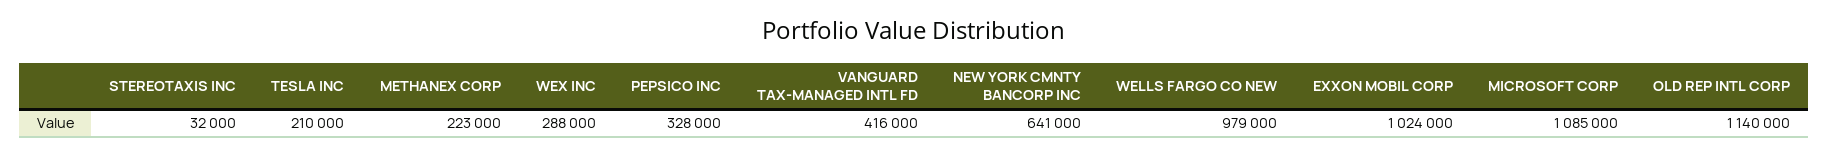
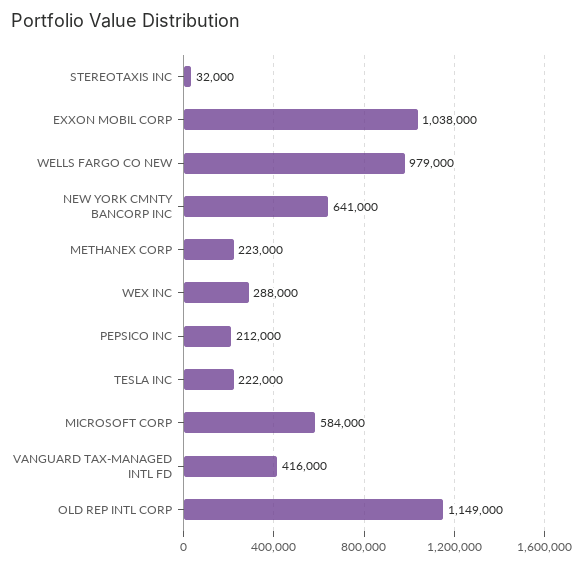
TESLA INC: 210000 -> 222000
PEPSICO INC: 328000 -> 212000
EXXON MOBIL CORP: 1024000 -> 1038000
MICROSOFT CORP: 1085000 -> 584000
OLD REP INTL CORP: 1140000 -> 1149000

